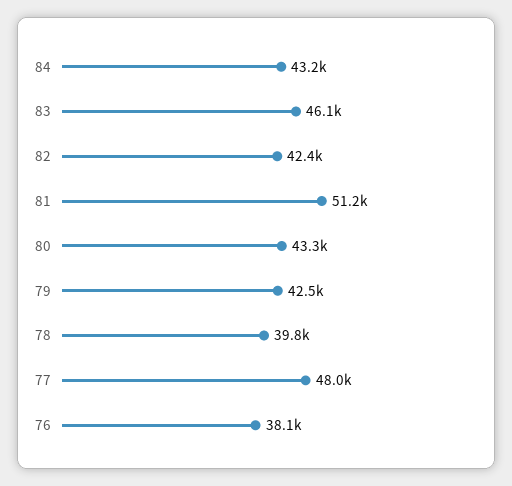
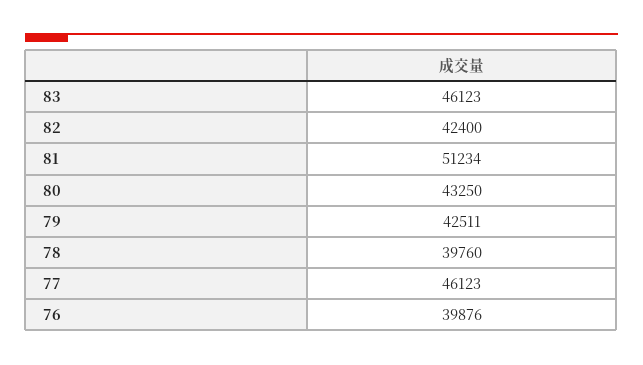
84: 43200 -> none
77: 48000 -> 46123
76: 38100 -> 39876

